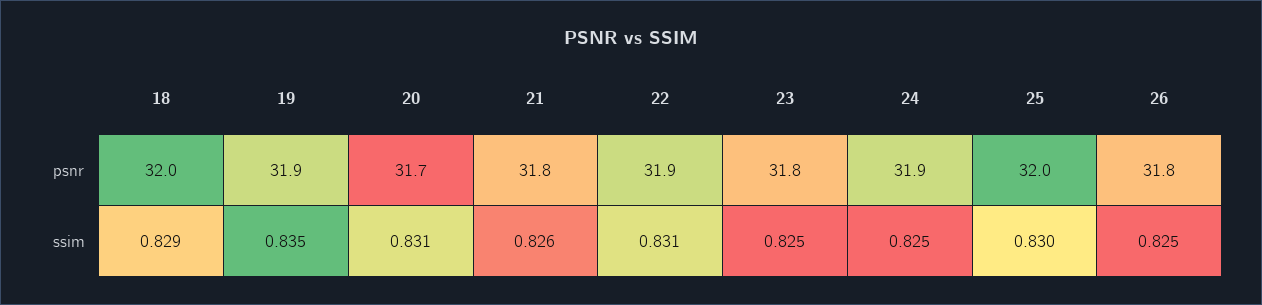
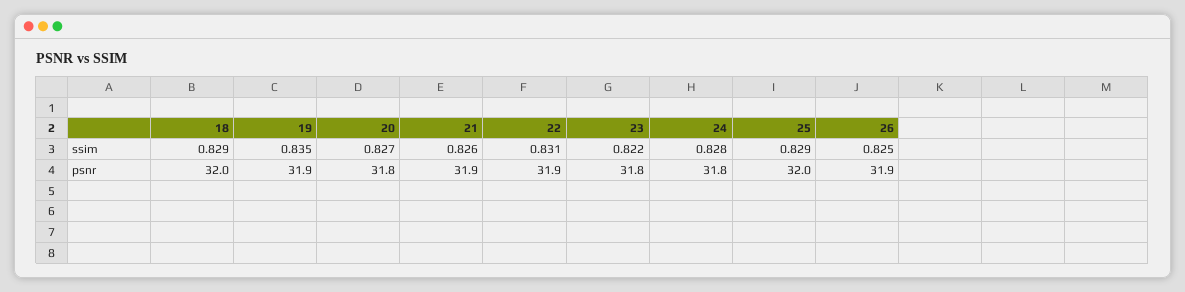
20, psnr: 31.7 -> 31.8
21, psnr: 31.8 -> 31.9
24, psnr: 31.9 -> 31.8
26, psnr: 31.8 -> 31.9
20, ssim: 0.831 -> 0.827
23, ssim: 0.825 -> 0.822
24, ssim: 0.825 -> 0.828
25, ssim: 0.83 -> 0.829

